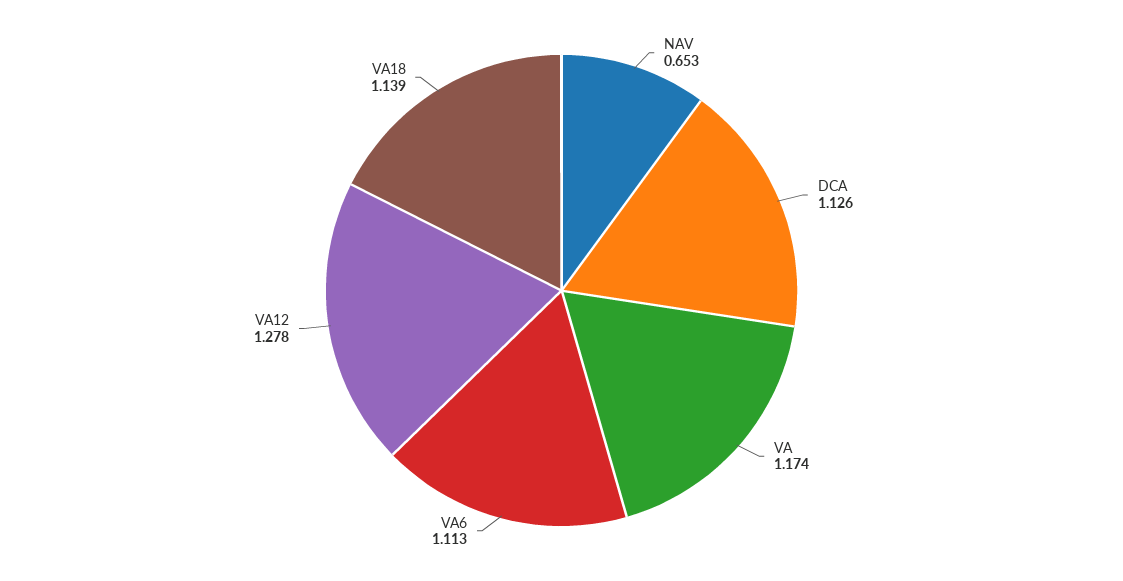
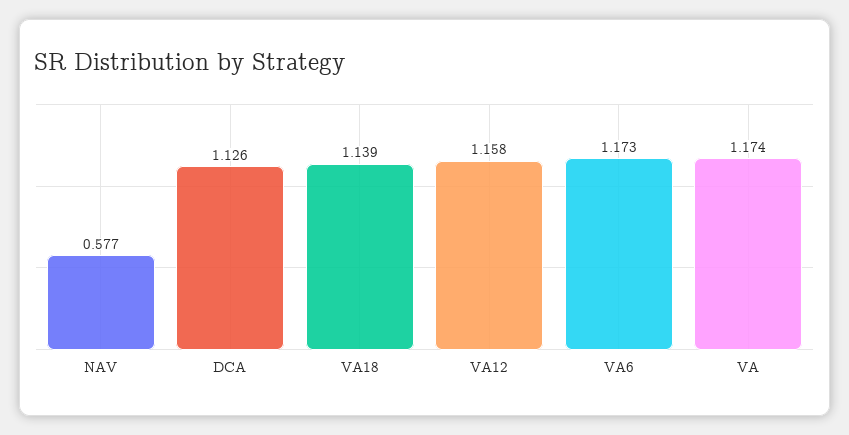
NAV: 0.653 -> 0.577
VA6: 1.113 -> 1.173
VA12: 1.278 -> 1.158

